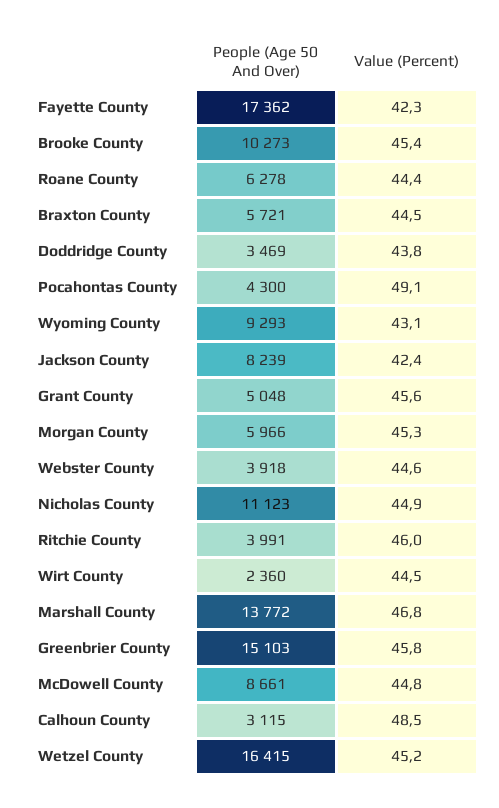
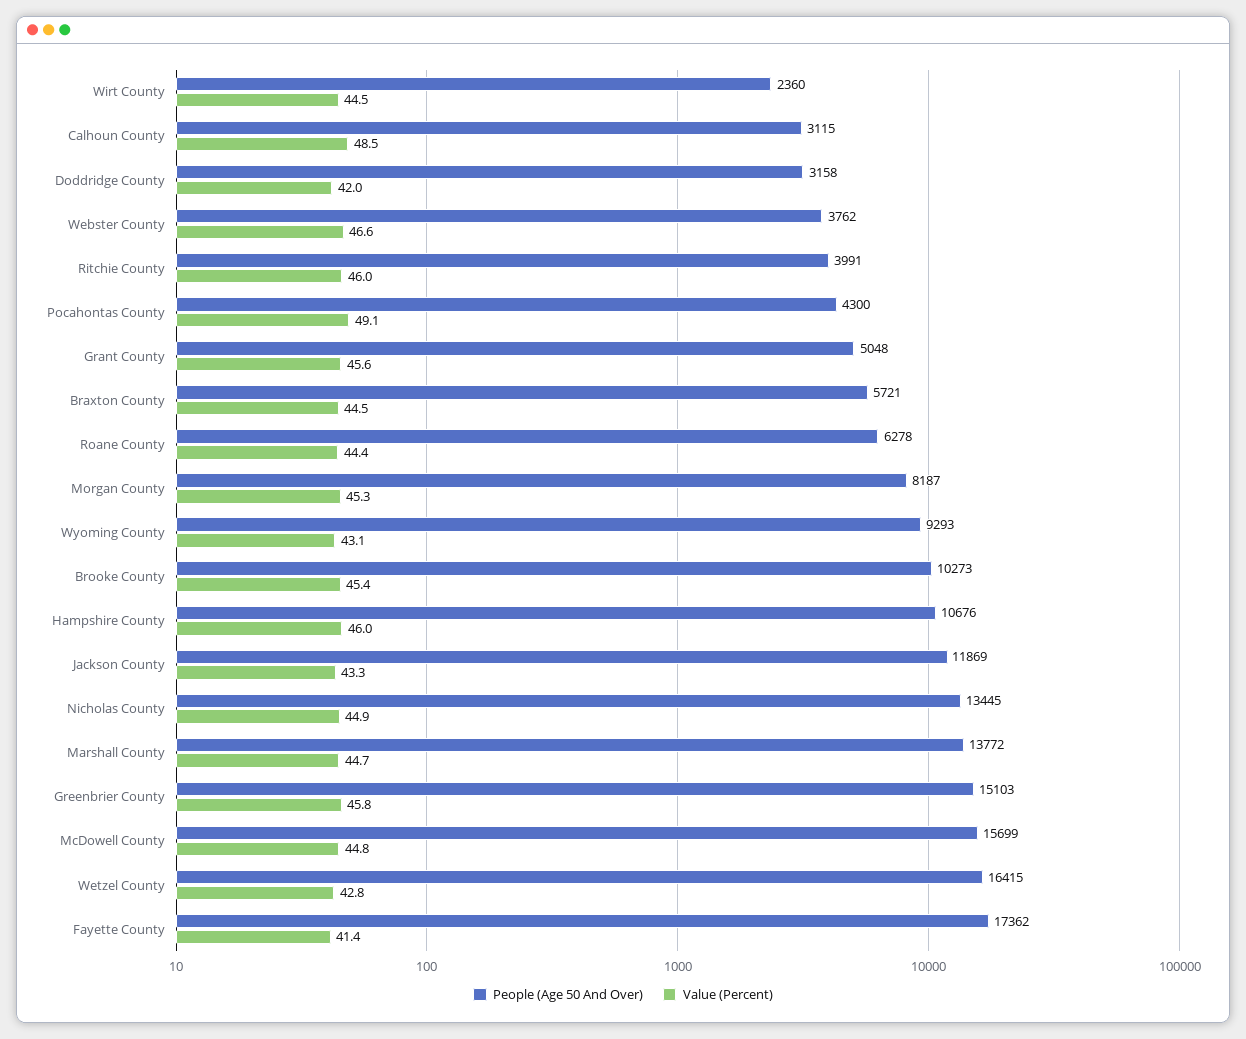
Value (Percent), Fayette County: 42.3 -> 41.4
People (Age 50 And Over), Doddridge County: 3469 -> 3158
Value (Percent), Doddridge County: 43.8 -> 42
People (Age 50 And Over), Jackson County: 8239 -> 11869
Value (Percent), Jackson County: 42.4 -> 43.3
People (Age 50 And Over), Morgan County: 5966 -> 8187
People (Age 50 And Over), Webster County: 3918 -> 3762
Value (Percent), Webster County: 44.6 -> 46.6
People (Age 50 And Over), Nicholas County: 11123 -> 13445
Value (Percent), Marshall County: 46.8 -> 44.7
People (Age 50 And Over), McDowell County: 8661 -> 15699
Value (Percent), Wetzel County: 45.2 -> 42.8
People (Age 50 And Over), Hampshire County: none -> 10676
Value (Percent), Hampshire County: none -> 46

